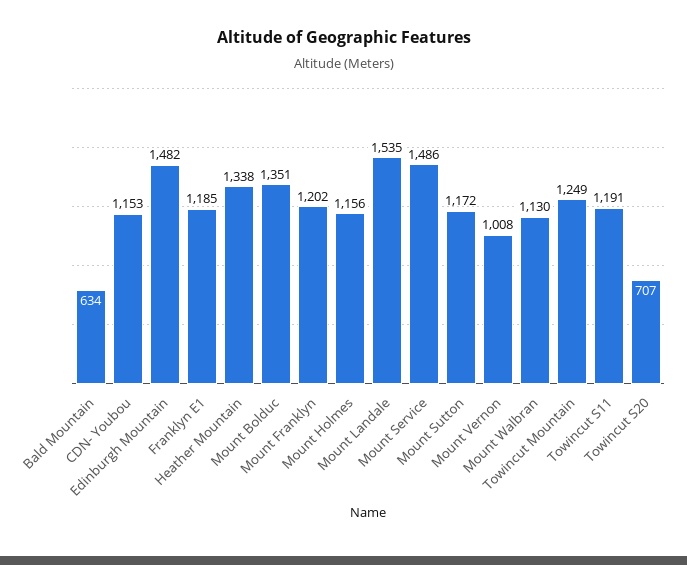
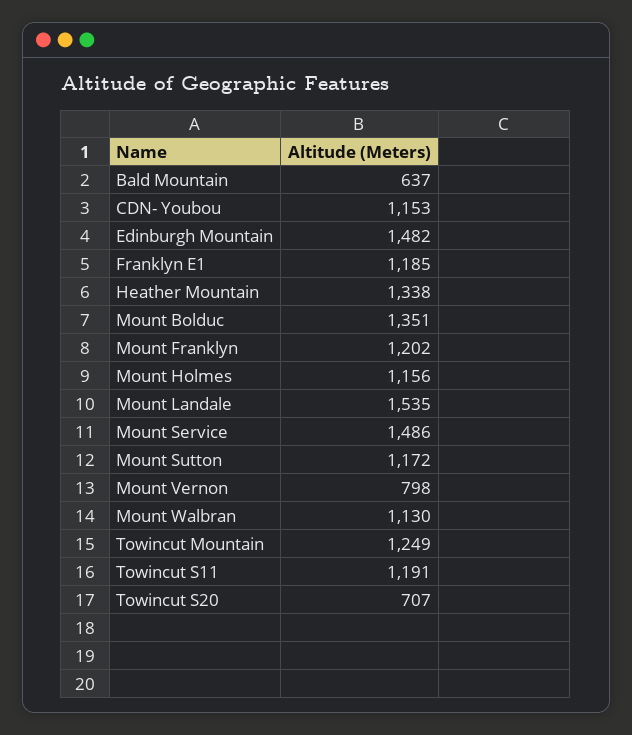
Bald Mountain: 634 -> 637
Mount Vernon: 1008 -> 798

